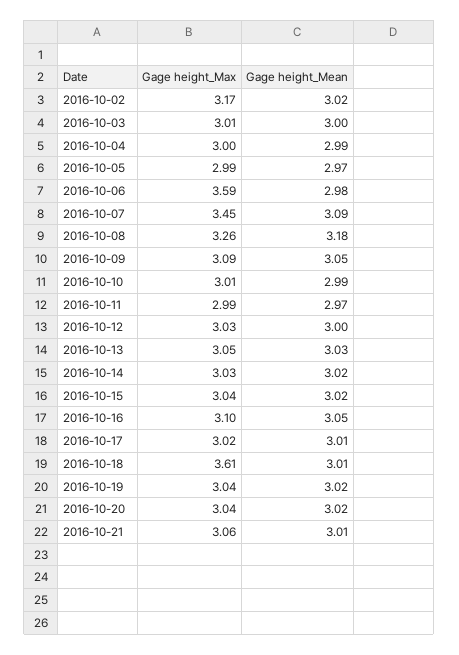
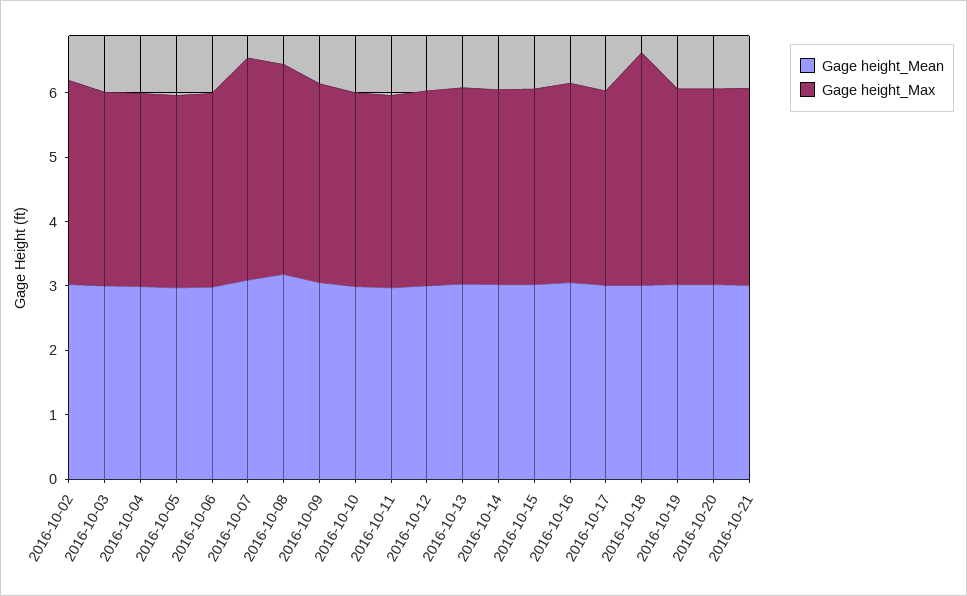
Gage height_Max, 2016-10-06: 3.59 -> 3

